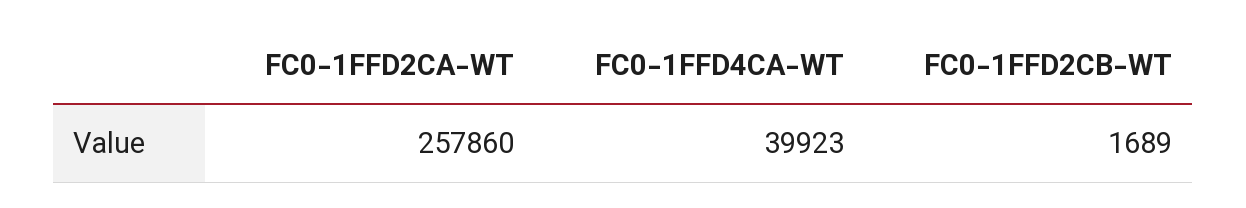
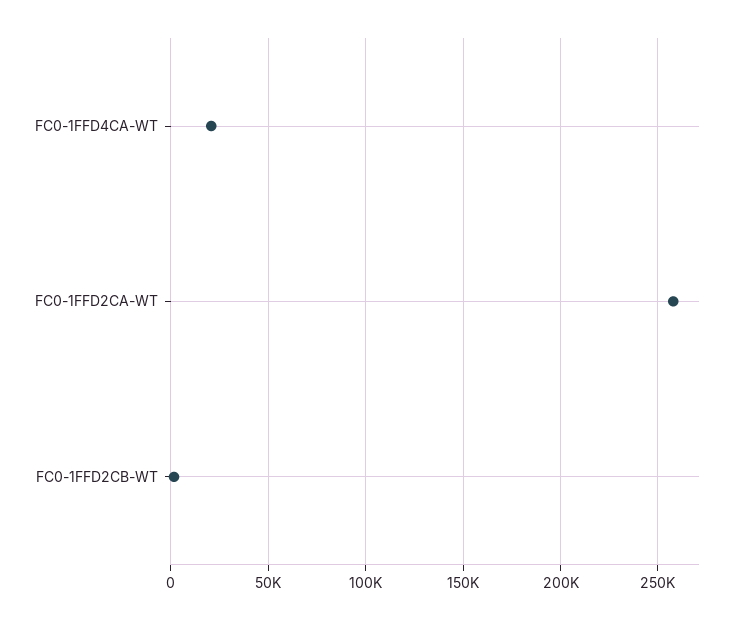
FC0-1FFD4CA-WT: 39923 -> 20000

